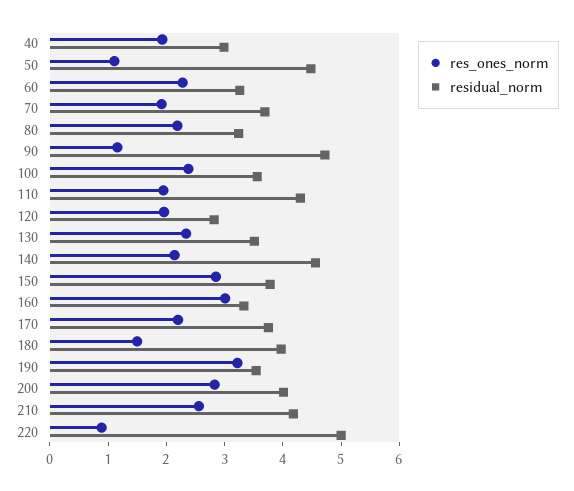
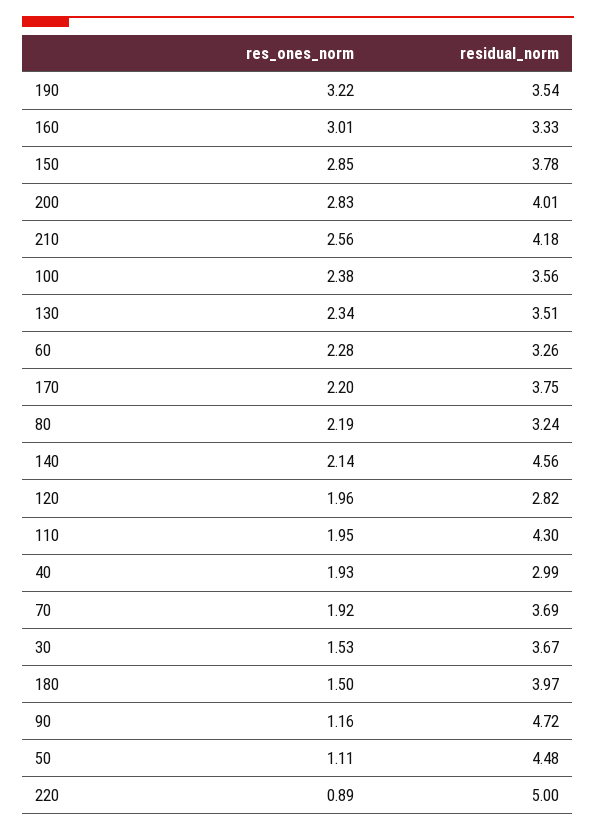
res_ones_norm, 30: none -> 1.53
residual_norm, 30: none -> 3.67

